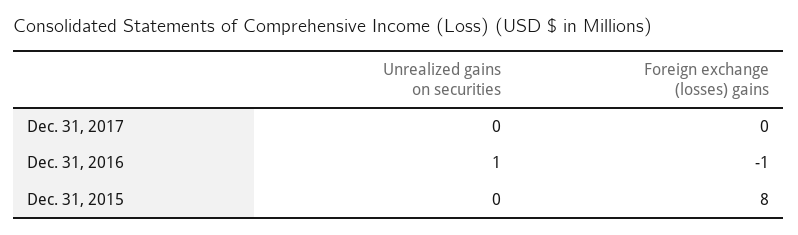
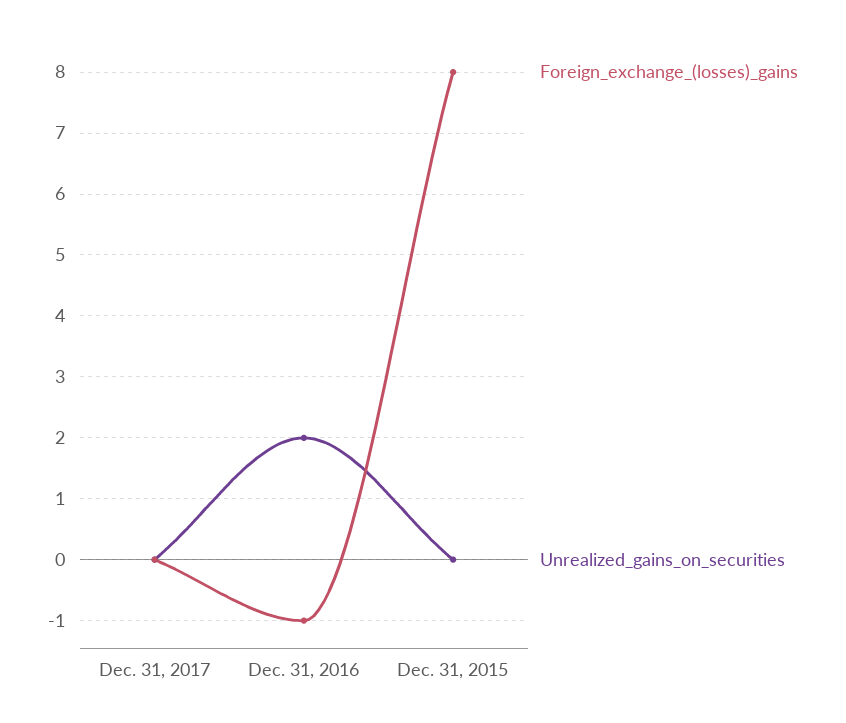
Unrealized gains on securities, Dec. 31, 2016: 1 -> 2

